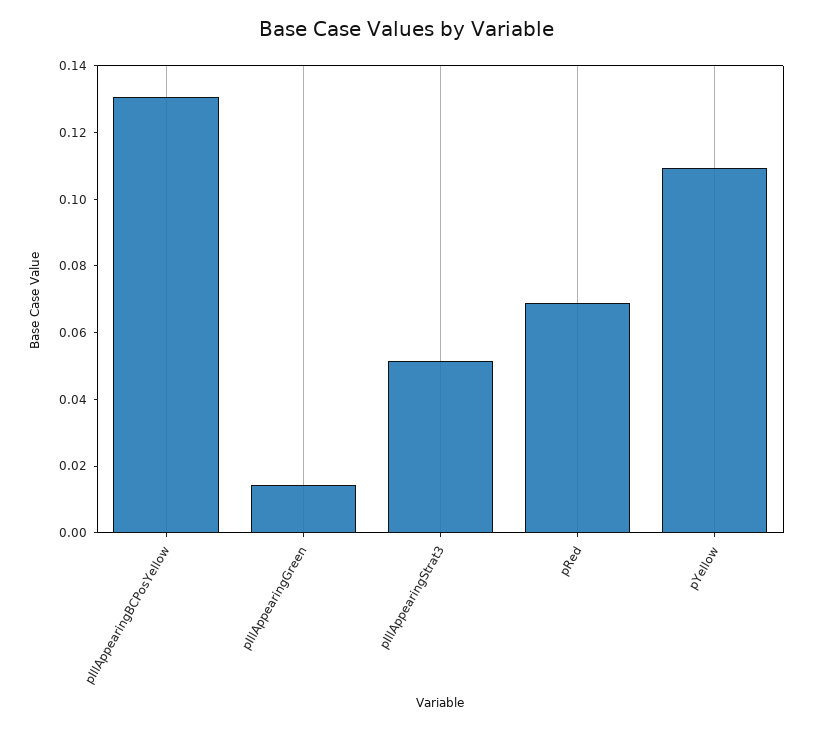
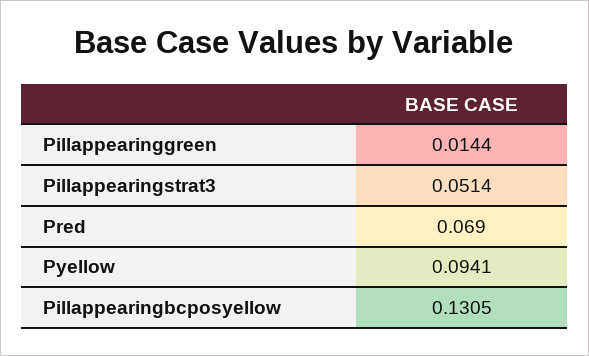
pYellow: 0.11 -> 0.0941

